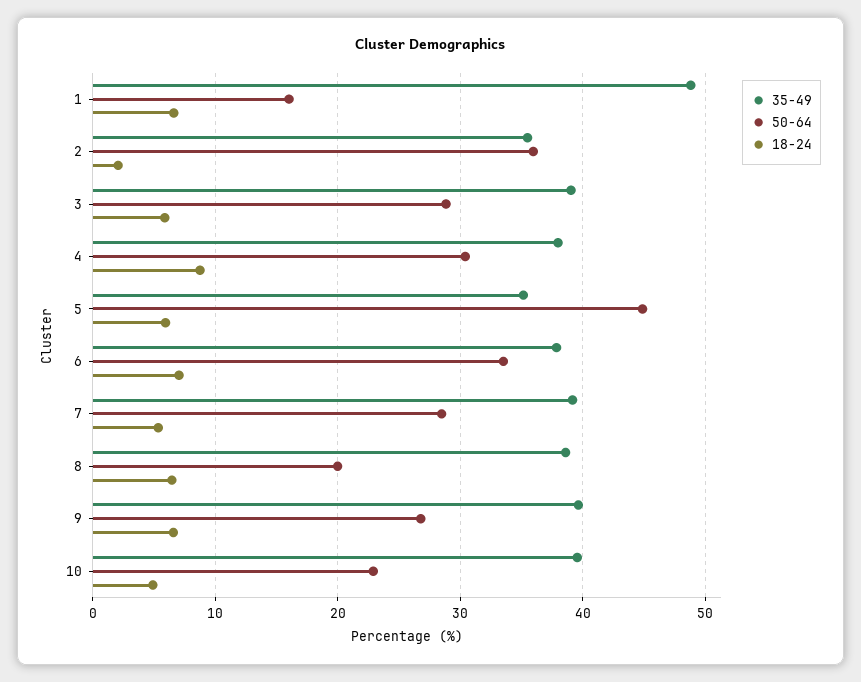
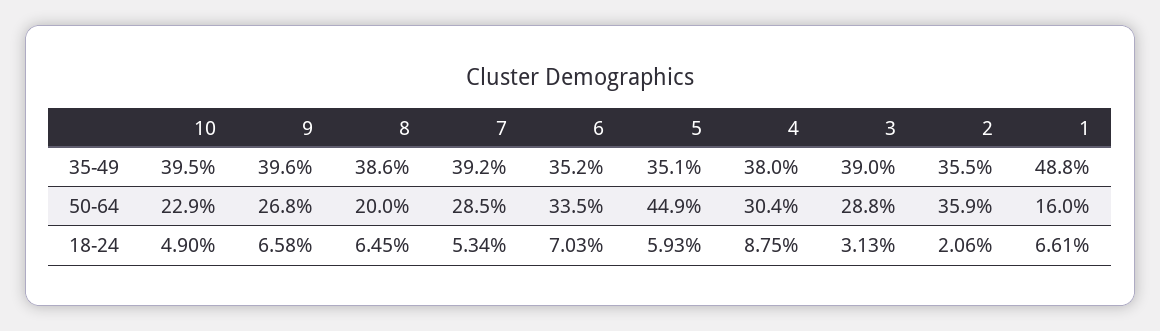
18-24, 3: 6 -> 3.13
35-49, 6: 38 -> 35.2

